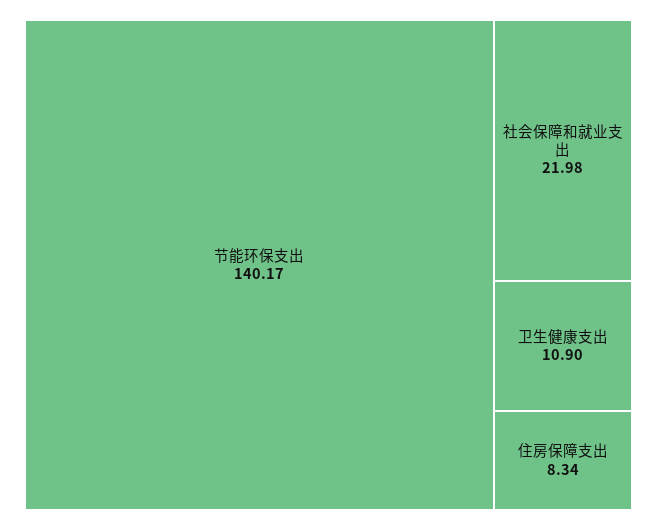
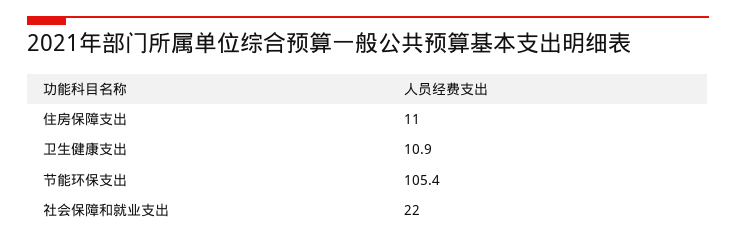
节能环保支出: 140.17 -> 105.4
住房保障支出: 8.34 -> 11

